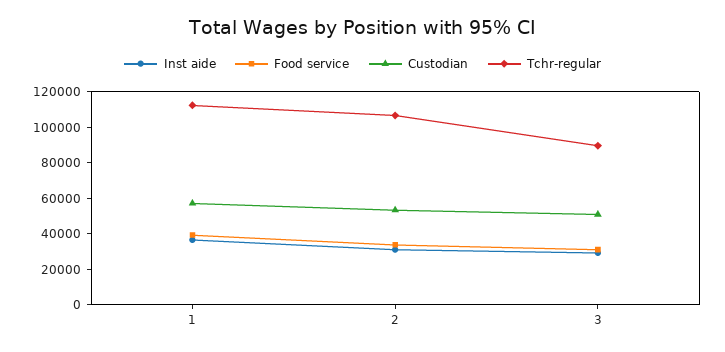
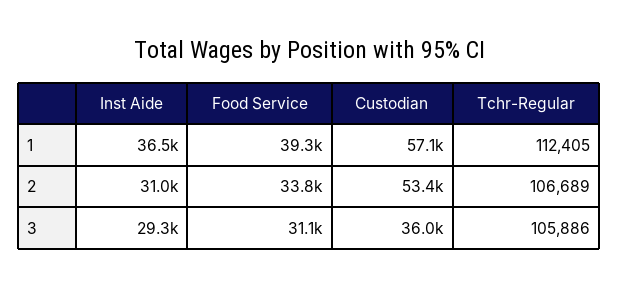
Custodian, 3: 50000 -> 36000
Tchr-regular, 3: 90000 -> 105886

